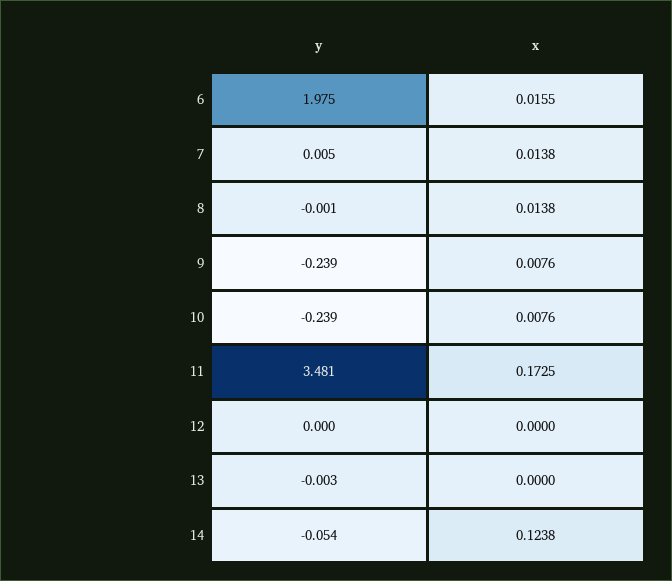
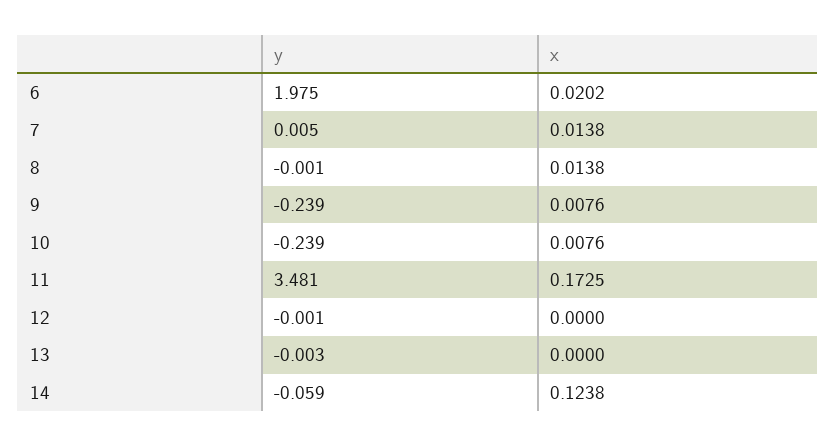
x, 6: 0.0155 -> 0.0202
y, 12: 0 -> -0.001
y, 14: -0.054 -> -0.059

